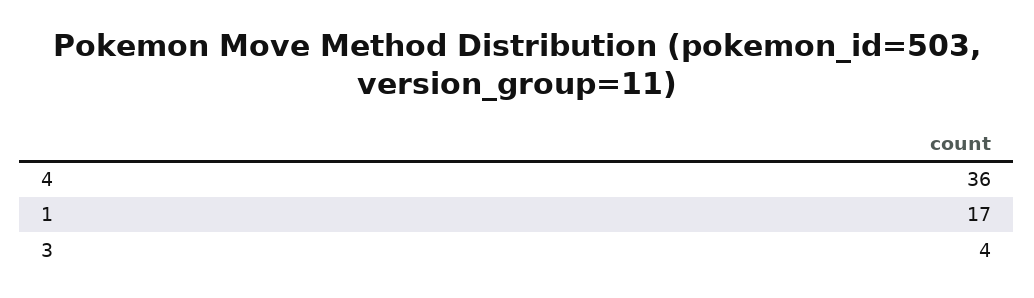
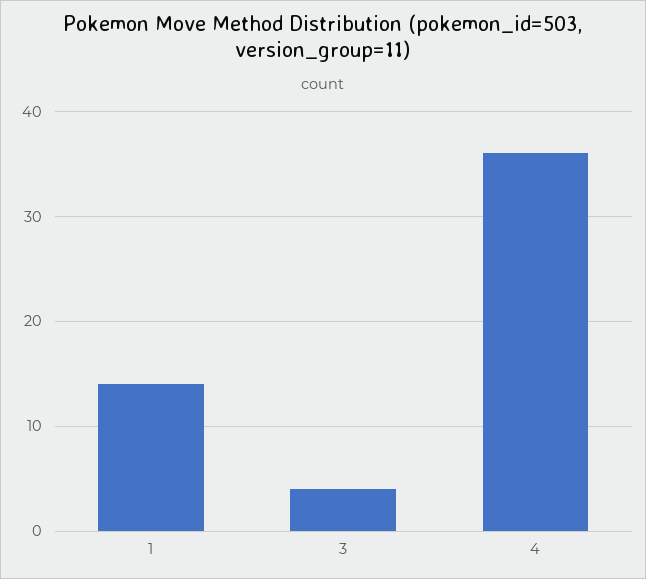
1: 17 -> 14

